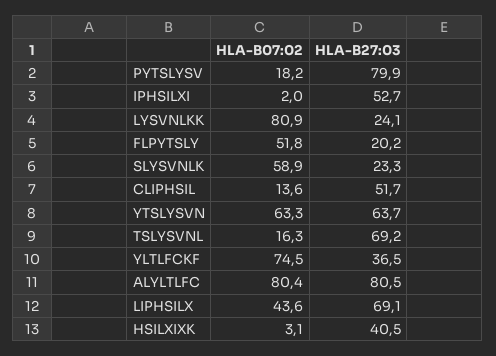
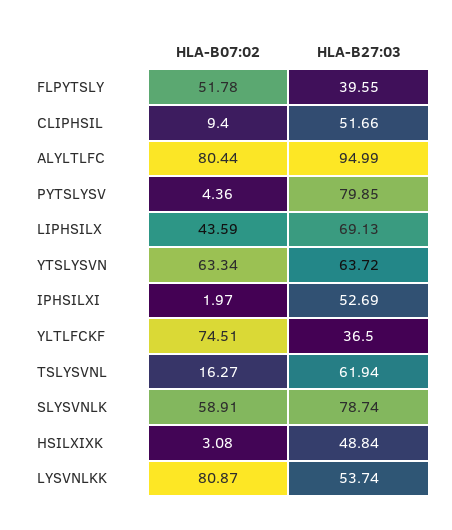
HLA-B07:02, PYTSLYSV: 18.2 -> 4.36
HLA-B27:03, LYSVNLKK: 24.1 -> 53.74
HLA-B27:03, FLPYTSLY: 20.2 -> 39.55
HLA-B27:03, SLYSVNLK: 23.3 -> 78.74
HLA-B07:02, CLIPHSIL: 13.6 -> 9.4
HLA-B27:03, TSLYSVNL: 69.2 -> 61.94
HLA-B27:03, ALYLTLFC: 80.5 -> 94.99
HLA-B27:03, HSILXIXK: 40.5 -> 48.84

